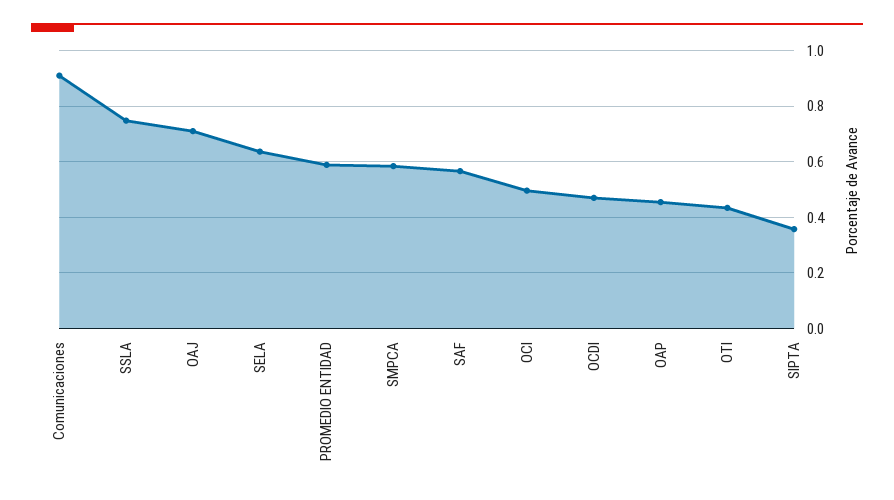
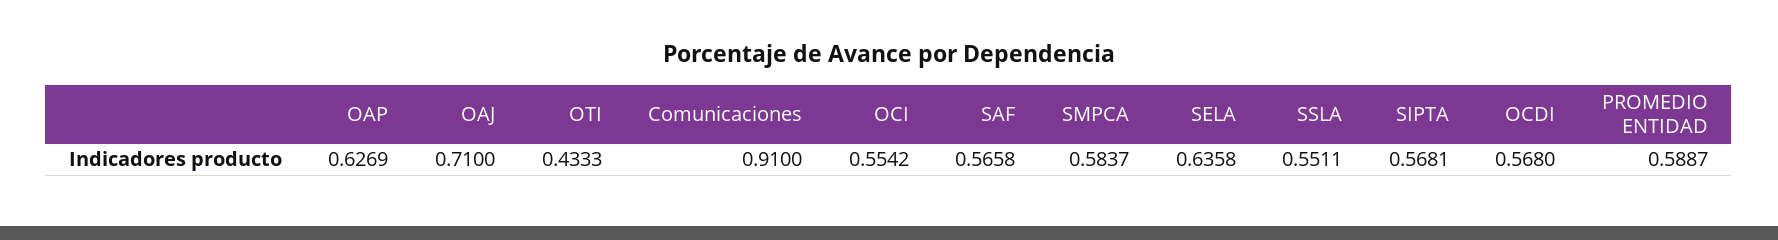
SSLA: 0.75 -> 0.5511
OCI: 0.5 -> 0.5542
OCDI: 0.475 -> 0.568
OAP: 0.45 -> 0.6269
SIPTA: 0.35 -> 0.5681

